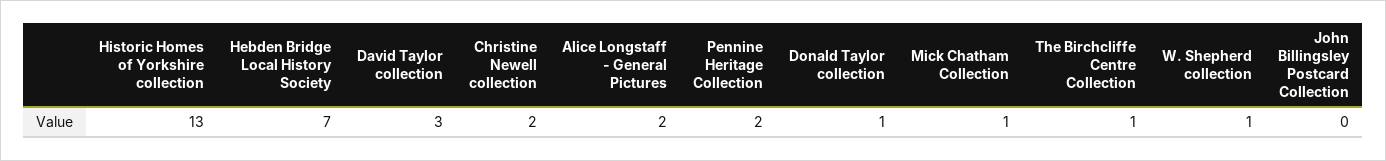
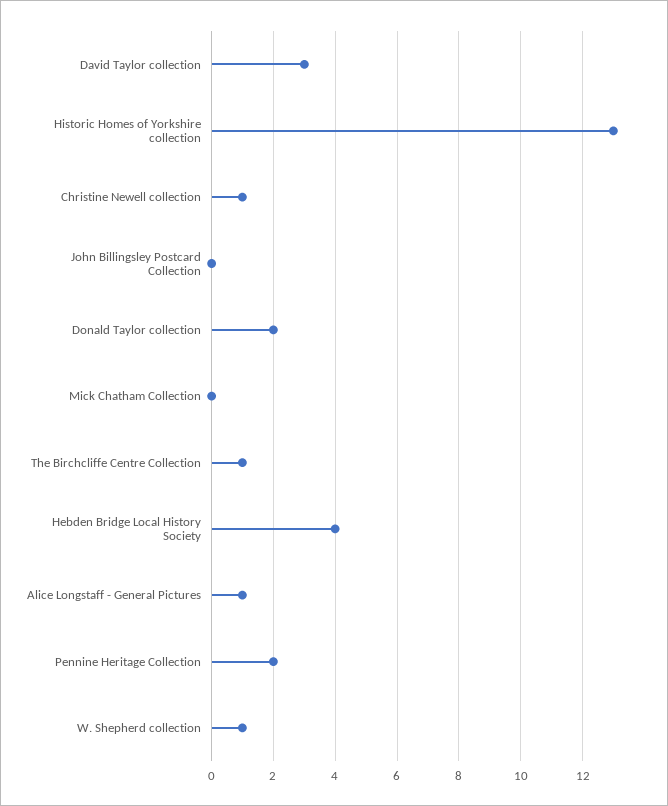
Hebden Bridge Local History Society: 7 -> 4
Christine Newell collection: 2 -> 1
Alice Longstaff - General Pictures: 2 -> 1
Donald Taylor collection: 1 -> 2
Mick Chatham Collection: 1 -> 0

